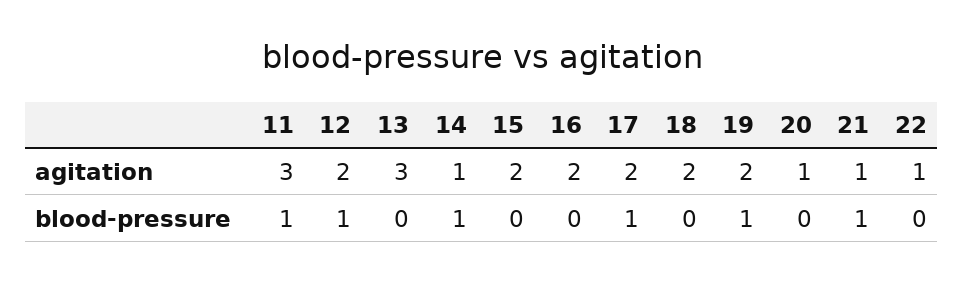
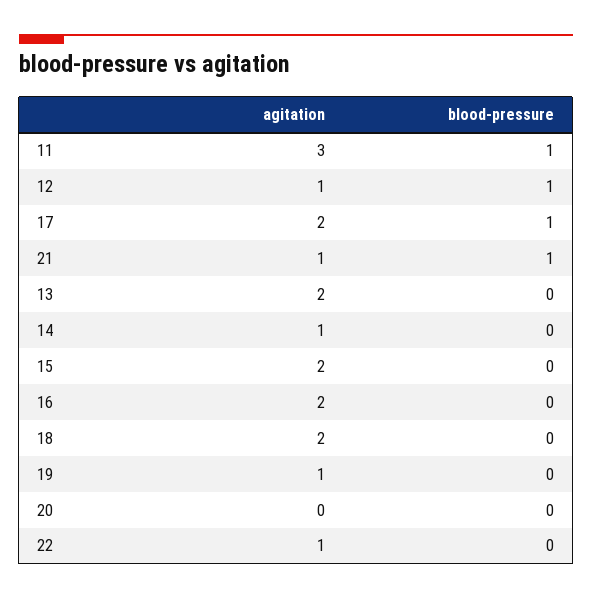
12, agitation: 2 -> 1
13, agitation: 3 -> 2
19, agitation: 2 -> 1
20, agitation: 1 -> 0
14, blood-pressure: 1 -> 0
19, blood-pressure: 1 -> 0

